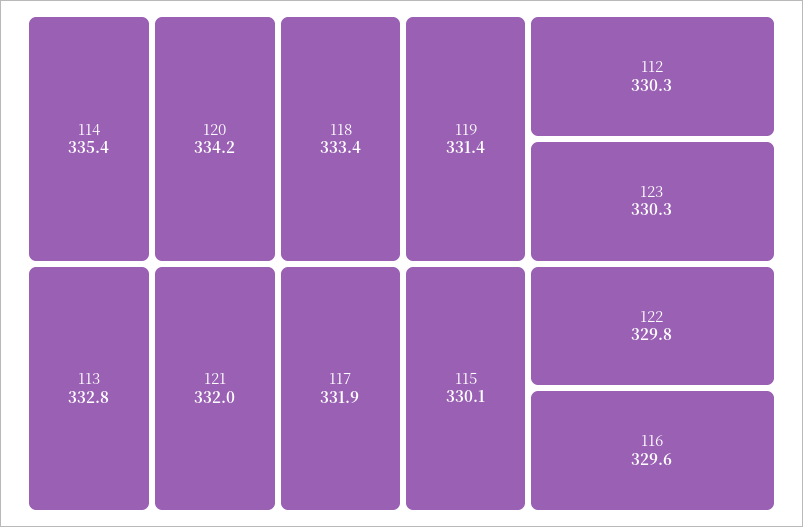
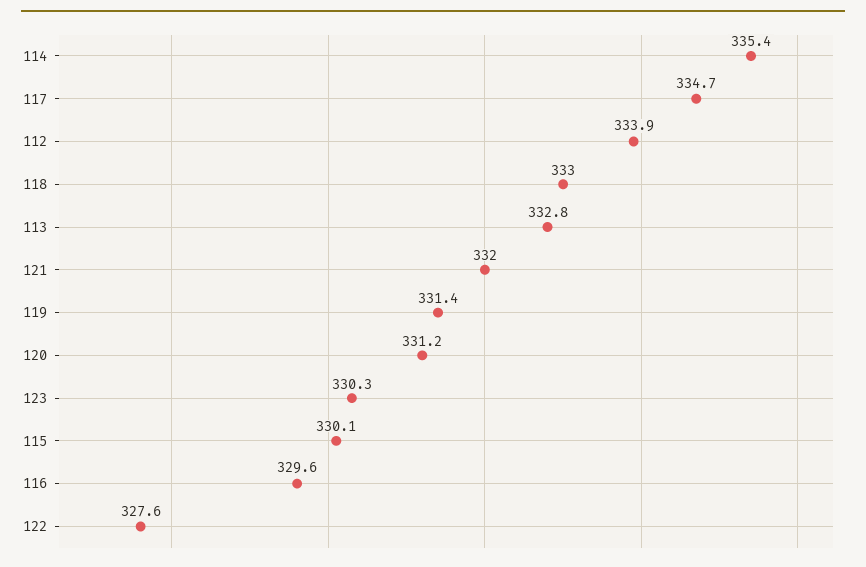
120: 334.2 -> 331.2
118: 333.4 -> 333
117: 331.9 -> 334.7
112: 330.3 -> 333.9
122: 329.8 -> 327.6

